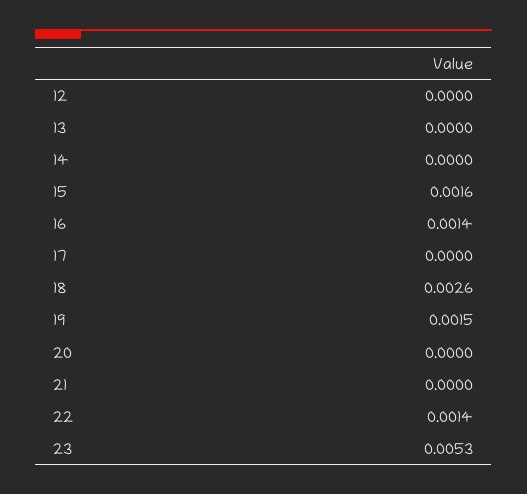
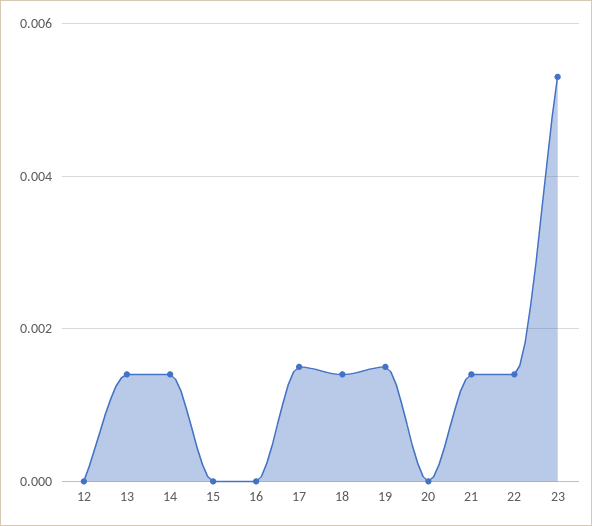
13: 0 -> 0.0015
14: 0 -> 0.0015
15: 0.0016 -> 0
16: 0.0014 -> 0
17: 0 -> 0.0015
18: 0.0026 -> 0.0015
21: 0 -> 0.0015

